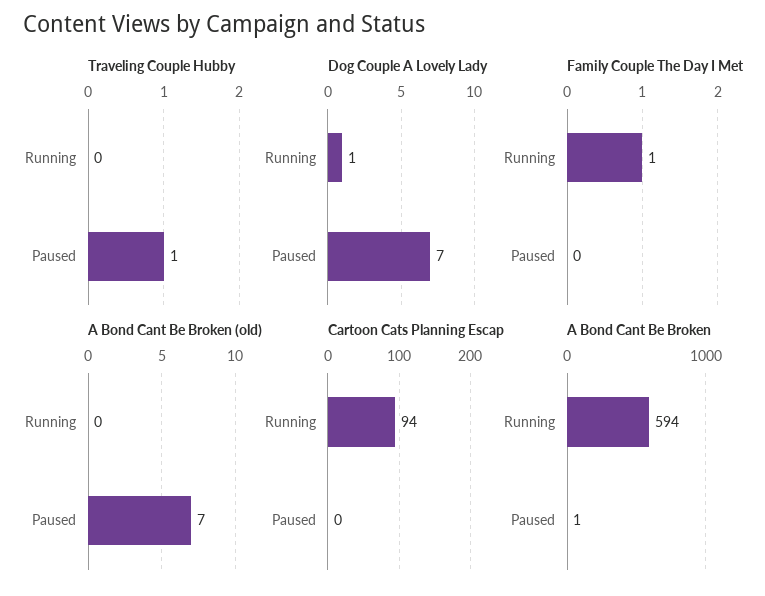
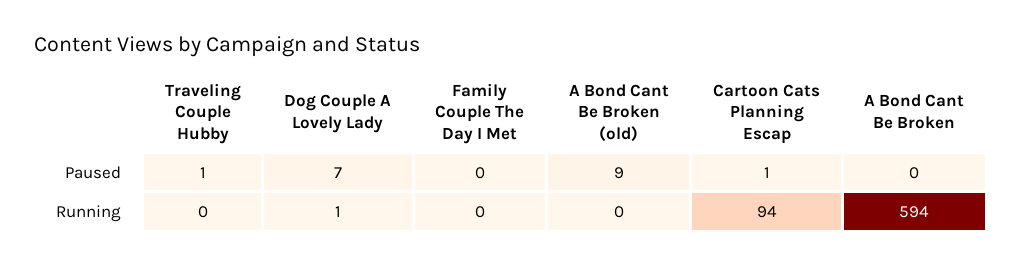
Family Couple The Day I Met, Running: 1 -> 0
A Bond Cant Be Broken (old), Paused: 7 -> 9
Cartoon Cats Planning Escap, Paused: 0 -> 1
A Bond Cant Be Broken, Paused: 1 -> 0

